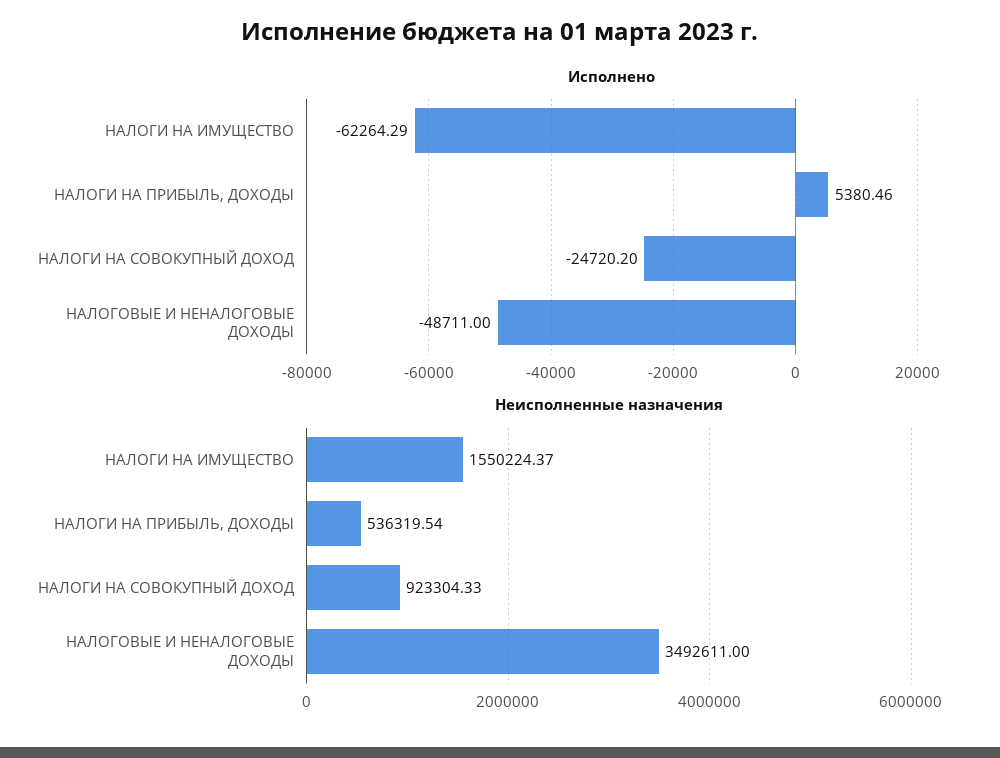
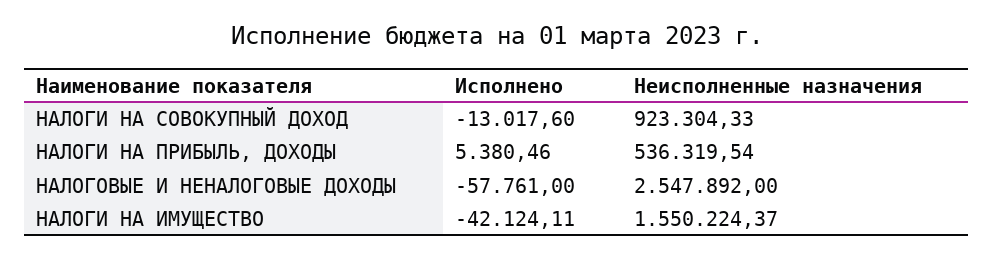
Исполнено, НАЛОГИ НА ИМУЩЕСТВО: -62264.29 -> -42124.11
Исполнено, НАЛОГИ НА СОВОКУПНЫЙ ДОХОД: -24720.2 -> -13017.6
Исполнено, НАЛОГОВЫЕ И НЕНАЛОГОВЫЕ ДОХОДЫ: -48711 -> -57761
Неисполненные назначения, НАЛОГОВЫЕ И НЕНАЛОГОВЫЕ ДОХОДЫ: 3492611 -> 2547892

